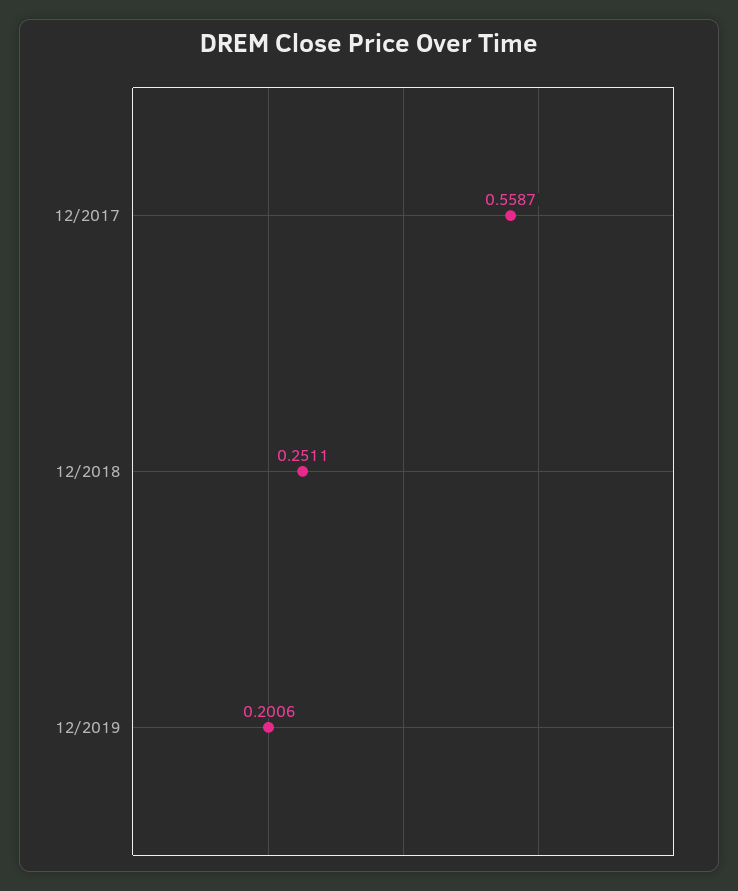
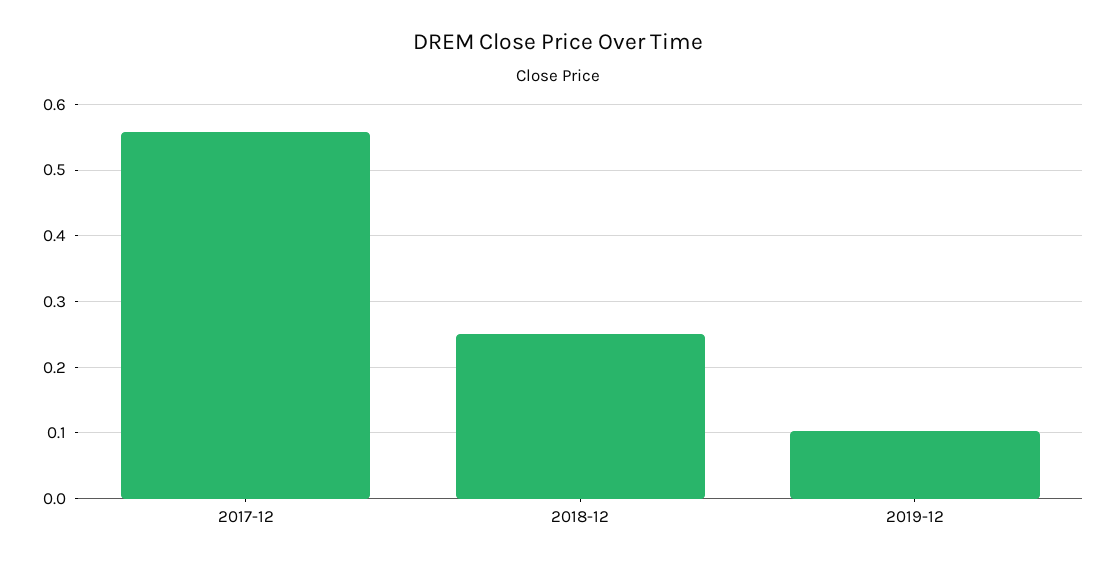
12/2019: 0.2006 -> 0.1

